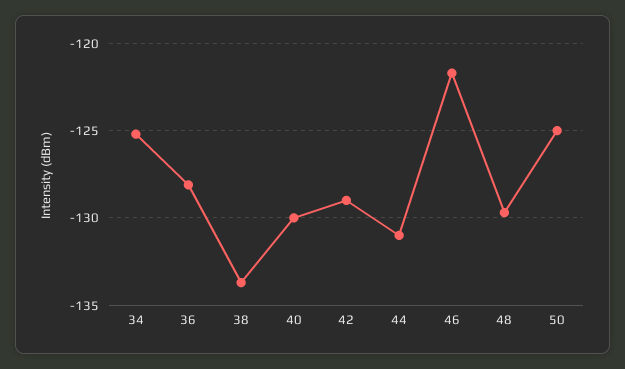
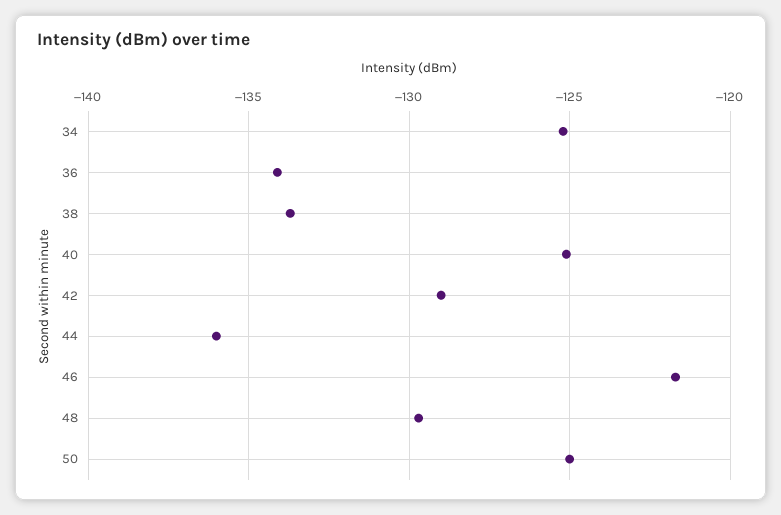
36: -128 -> -134
40: -130 -> -125
44: -131 -> -136

